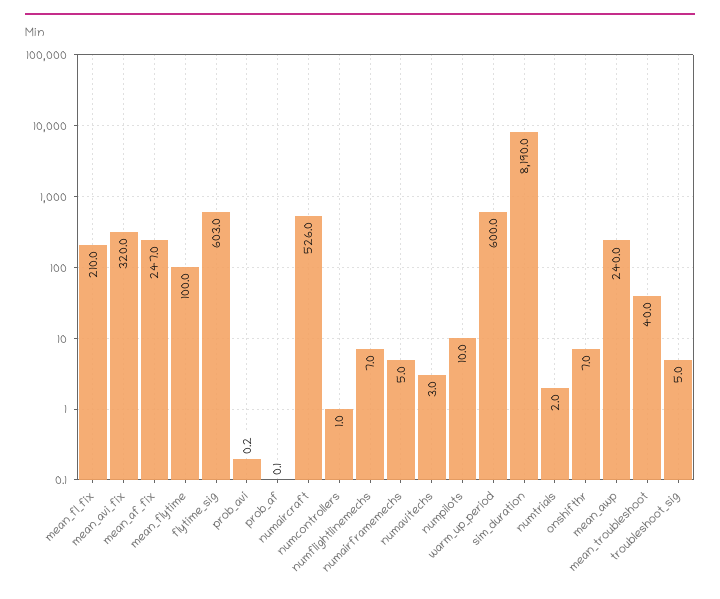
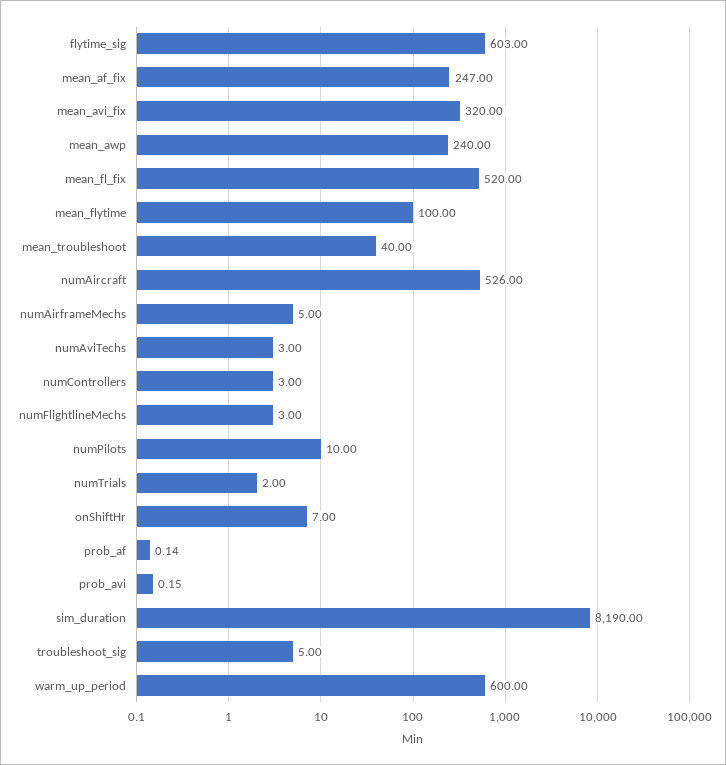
mean_fl_fix: 210 -> 520
numcontrollers: 1 -> 3
numflightlinemechs: 7 -> 3

